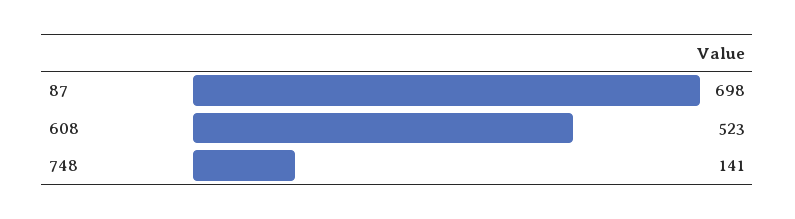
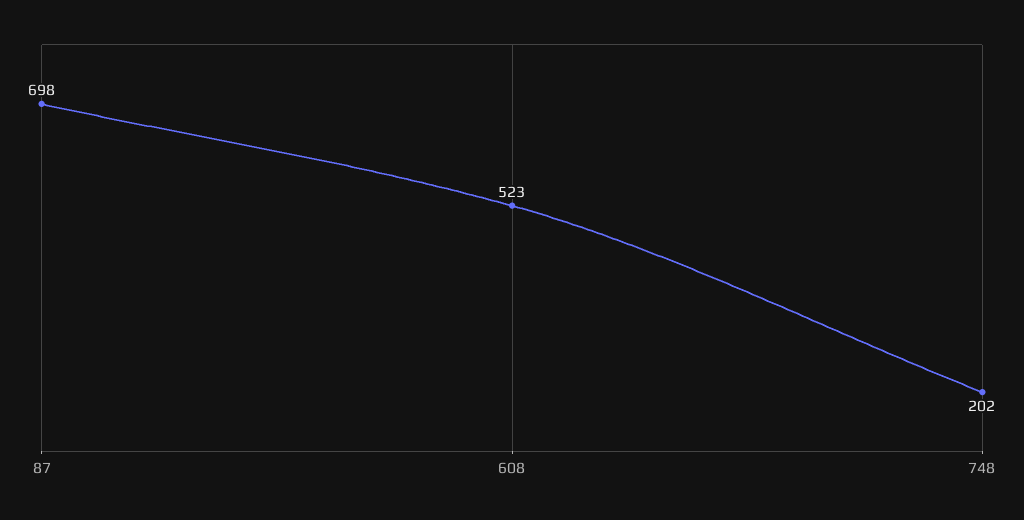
748: 141 -> 202

